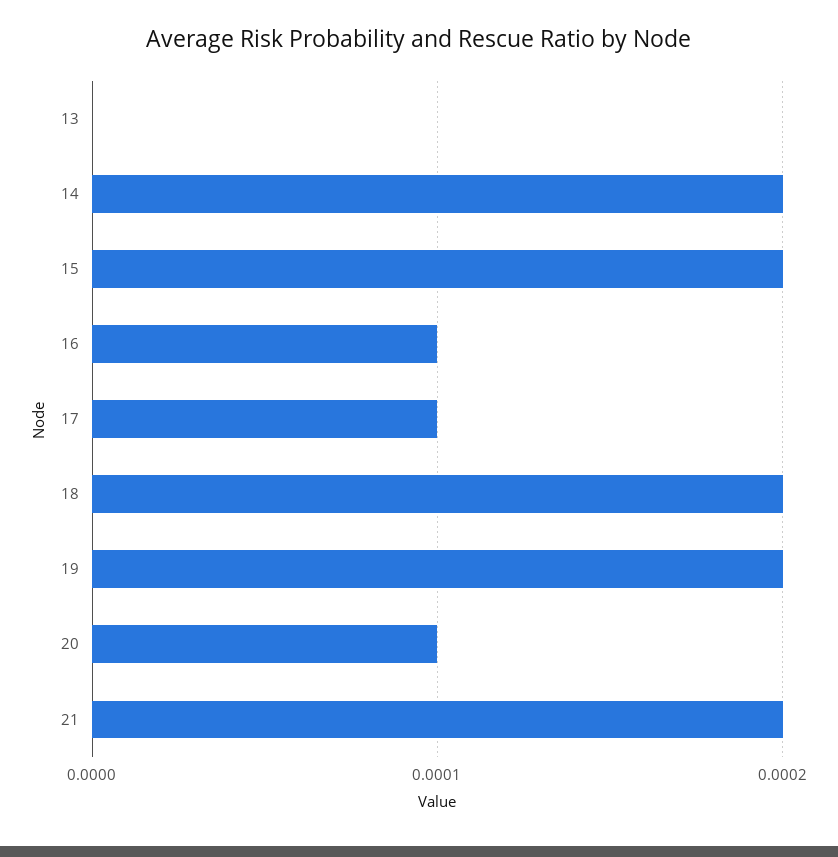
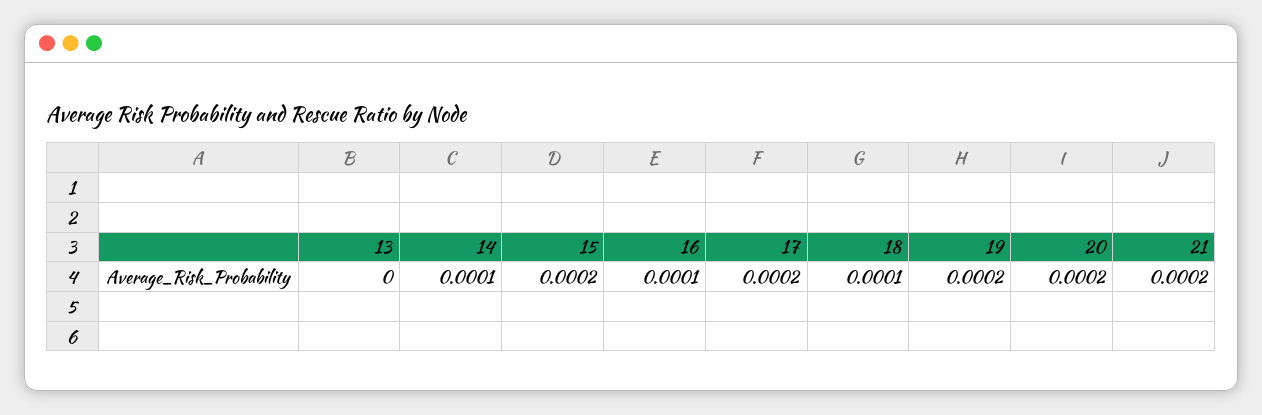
14: 0.0002 -> 0.0001
17: 0.0001 -> 0.0002
18: 0.0002 -> 0.0001
20: 0.0001 -> 0.0002

